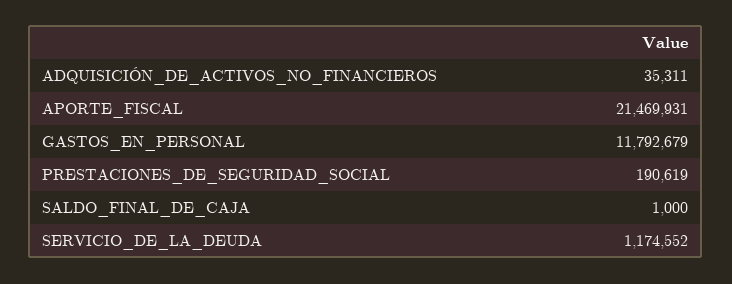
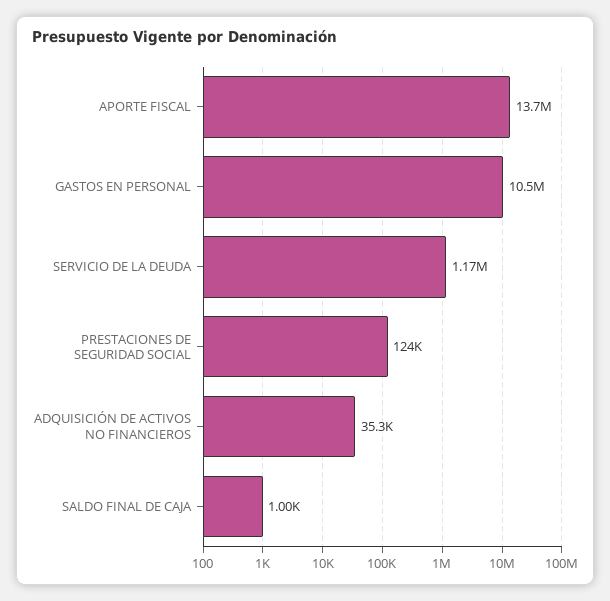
APORTE_FISCAL: 21469931 -> 13700000
GASTOS_EN_PERSONAL: 11792679 -> 10500000
PRESTACIONES_DE_SEGURIDAD_SOCIAL: 190619 -> 124000

